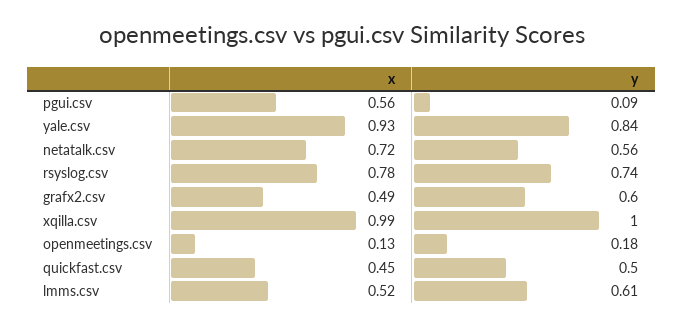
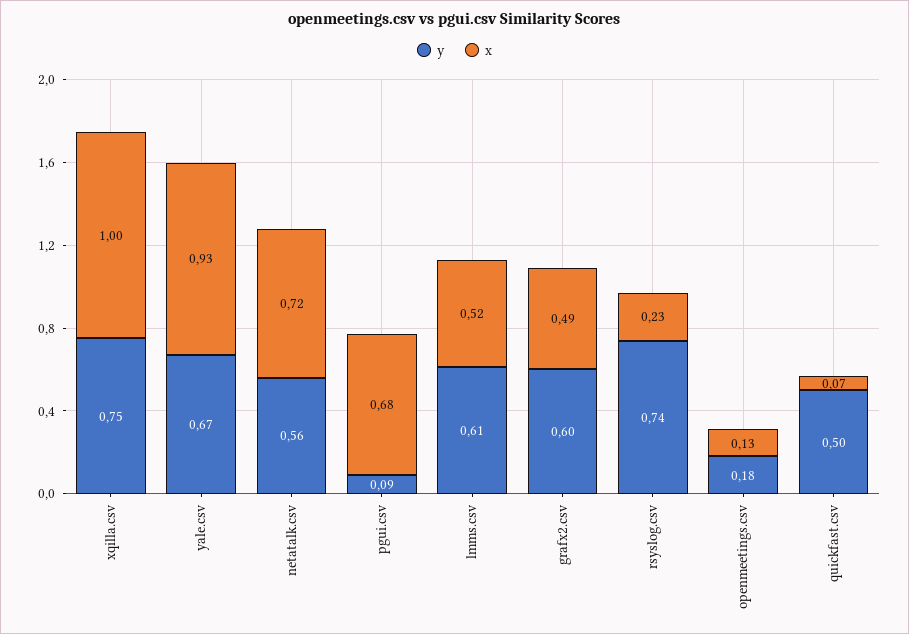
x, pgui.csv: 0.56 -> 0.68
y, yale.csv: 0.84 -> 0.67
x, rsyslog.csv: 0.78 -> 0.23
x, xqilla.csv: 0.99 -> 1
y, xqilla.csv: 1 -> 0.75
x, quickfast.csv: 0.45 -> 0.07

